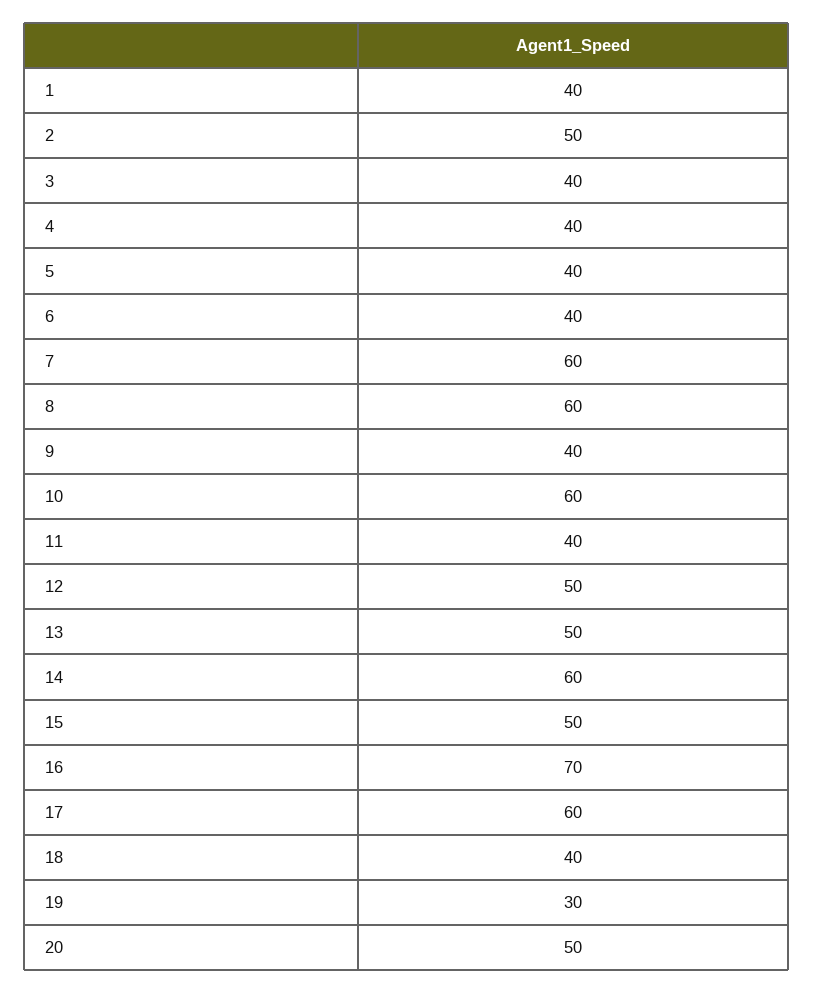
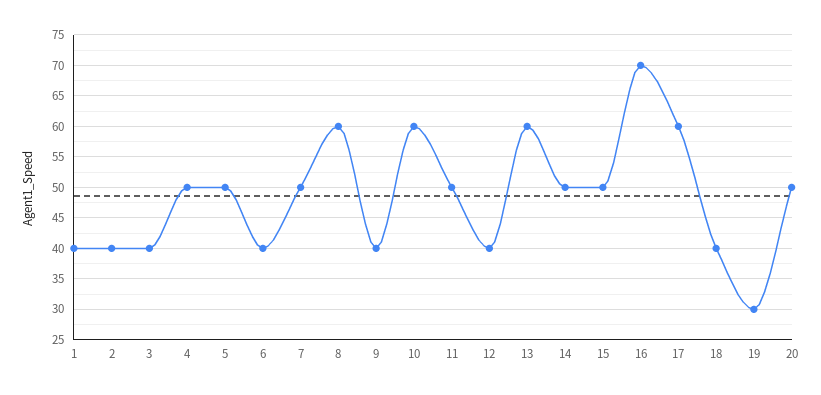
2: 50 -> 40
4: 40 -> 50
5: 40 -> 50
7: 60 -> 50
11: 40 -> 50
12: 50 -> 40
13: 50 -> 60
14: 60 -> 50

